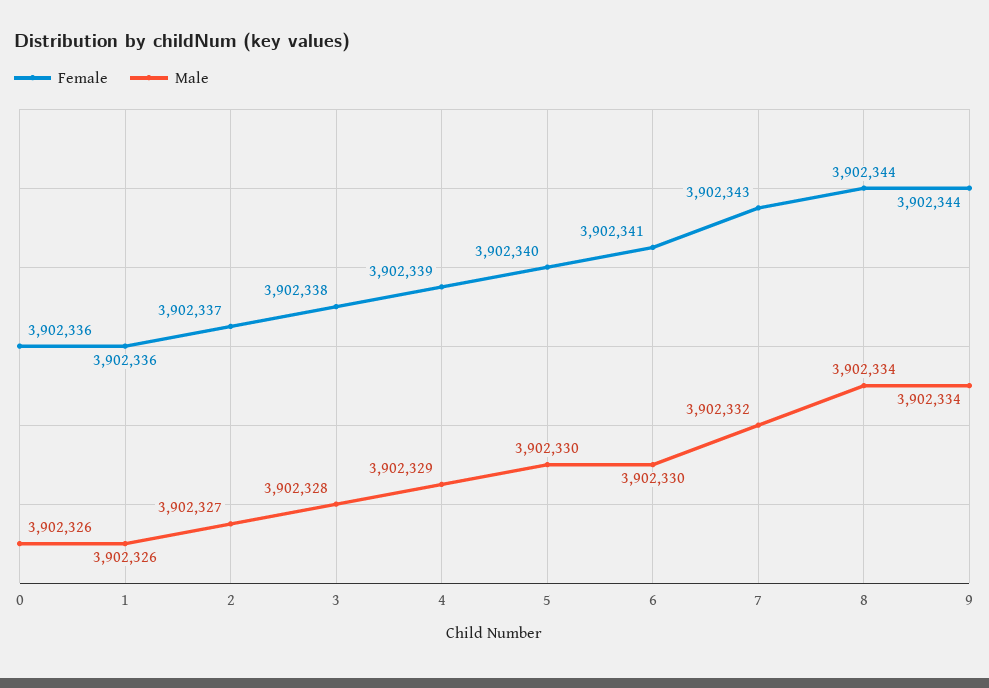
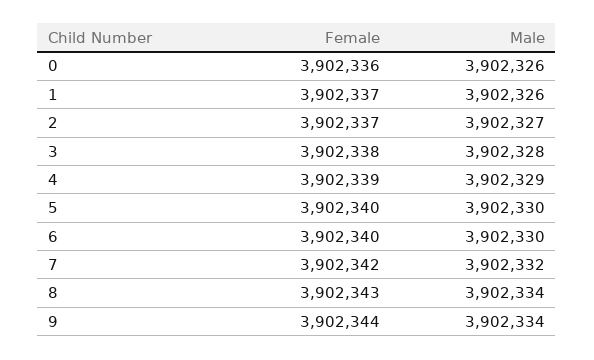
Female, 1: 3902336 -> 3902337
Female, 6: 3902341 -> 3902340
Female, 7: 3902343 -> 3902342
Female, 8: 3902344 -> 3902343

